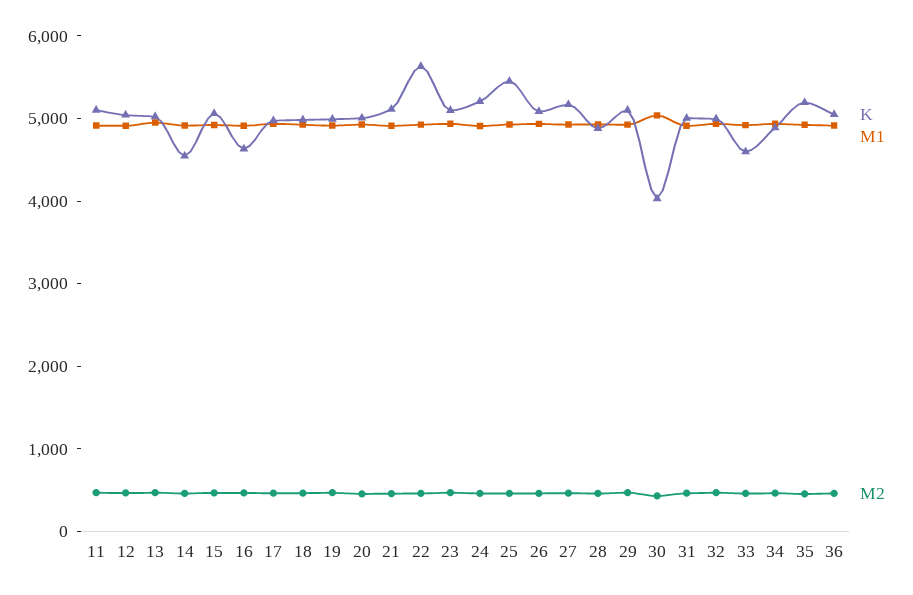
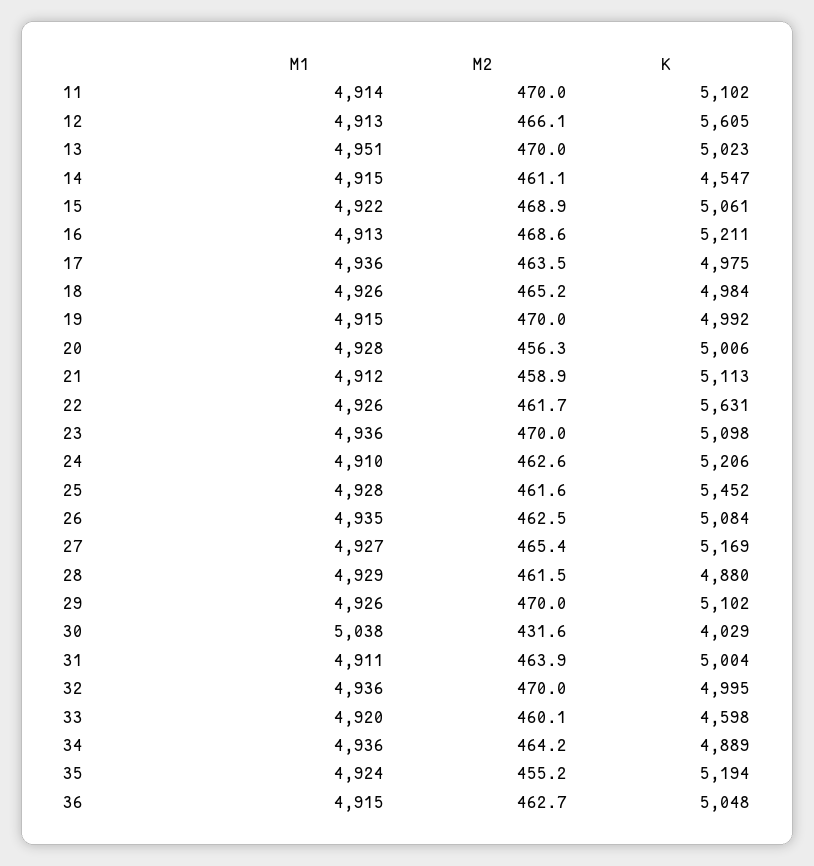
K, 12: 5000 -> 5605
K, 16: 4600 -> 5211

